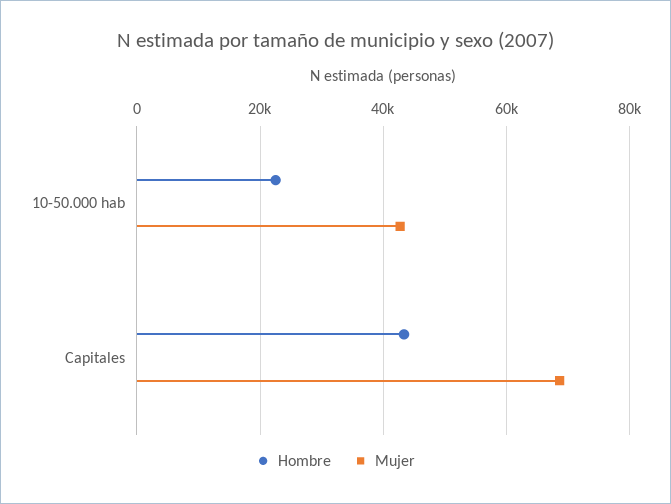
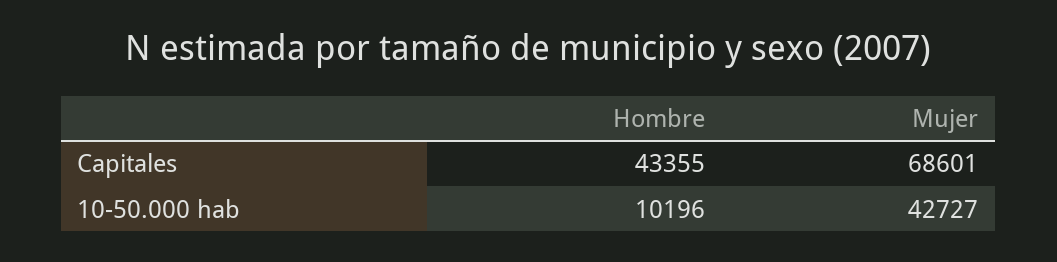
Hombre, 10-50.000 hab: 22000 -> 10196

